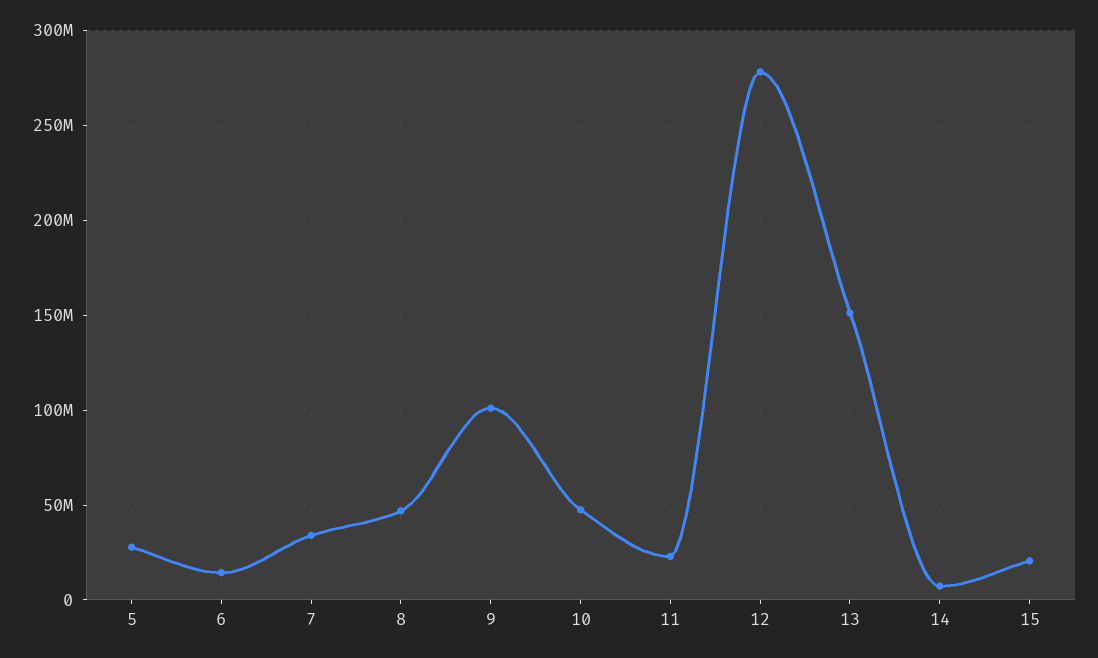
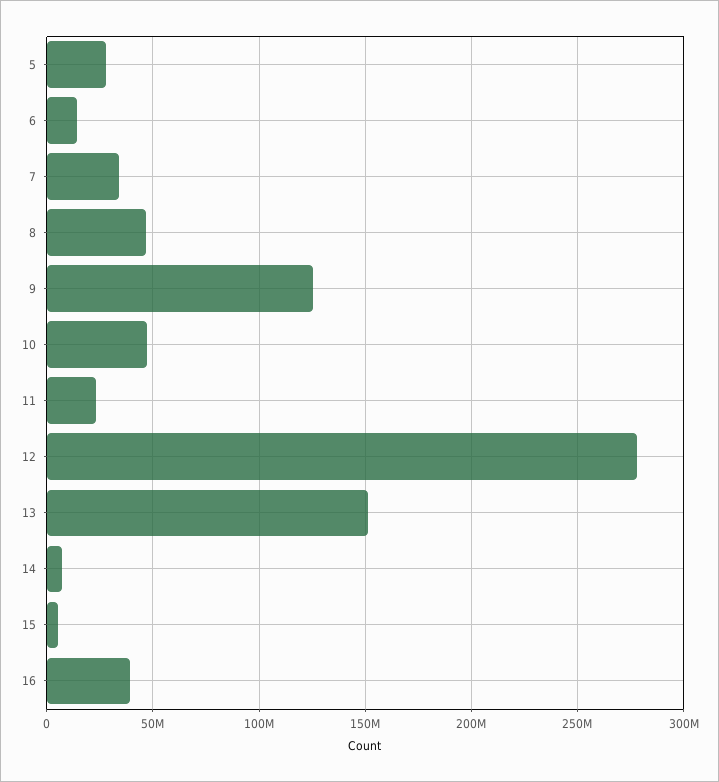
9: 100000000 -> 125000000
15: 20000000 -> 5000000
16: none -> 40000000

